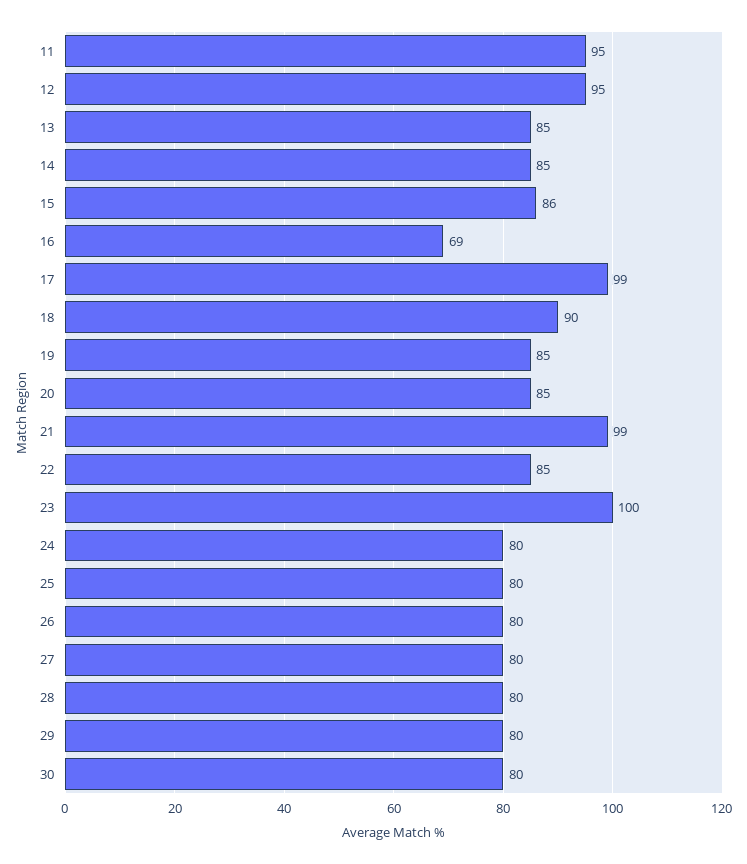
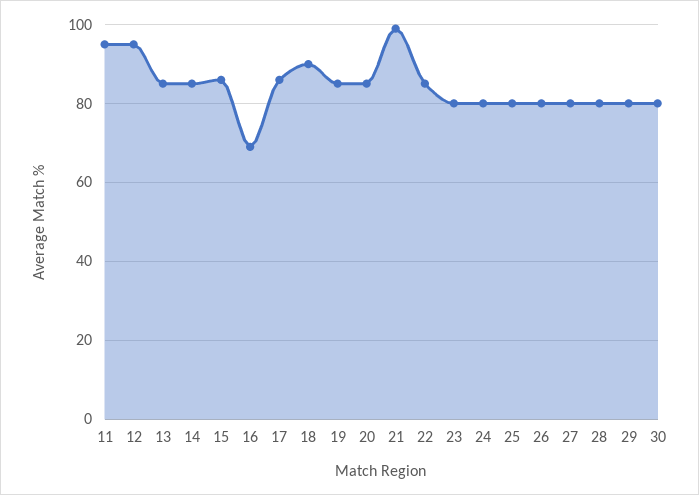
17: 99 -> 85
23: 100 -> 80

